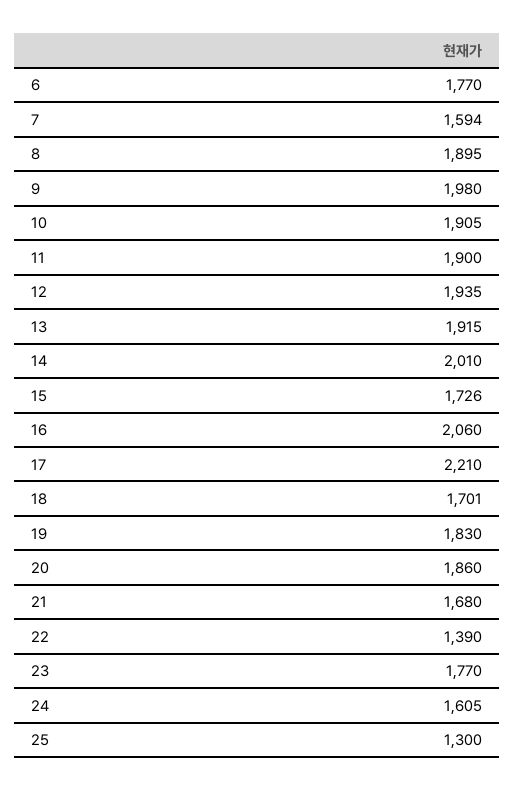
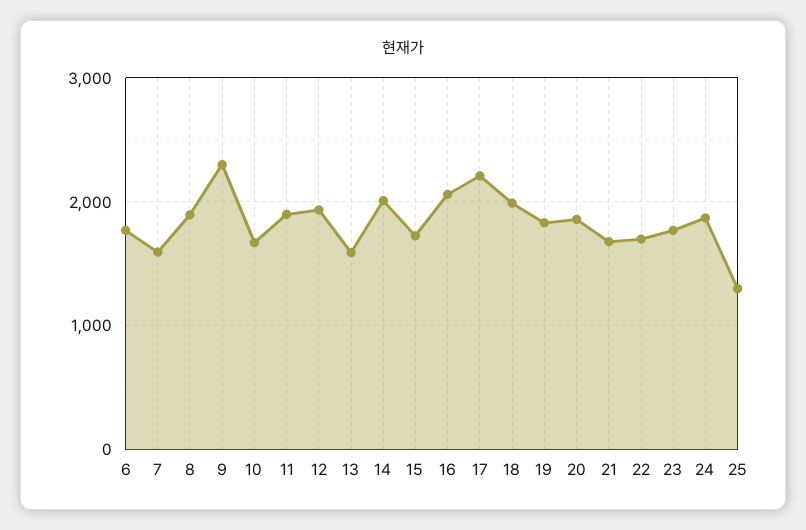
9: 1980 -> 2300
10: 1905 -> 1700
13: 1915 -> 1600
18: 1701 -> 2000
22: 1390 -> 1700
24: 1605 -> 1900

